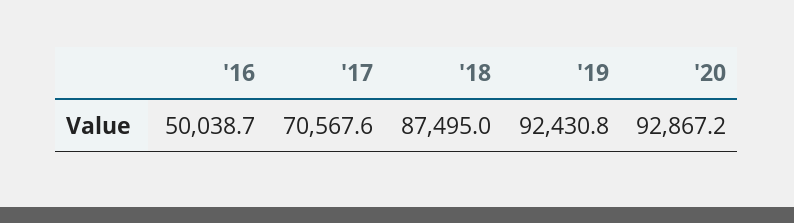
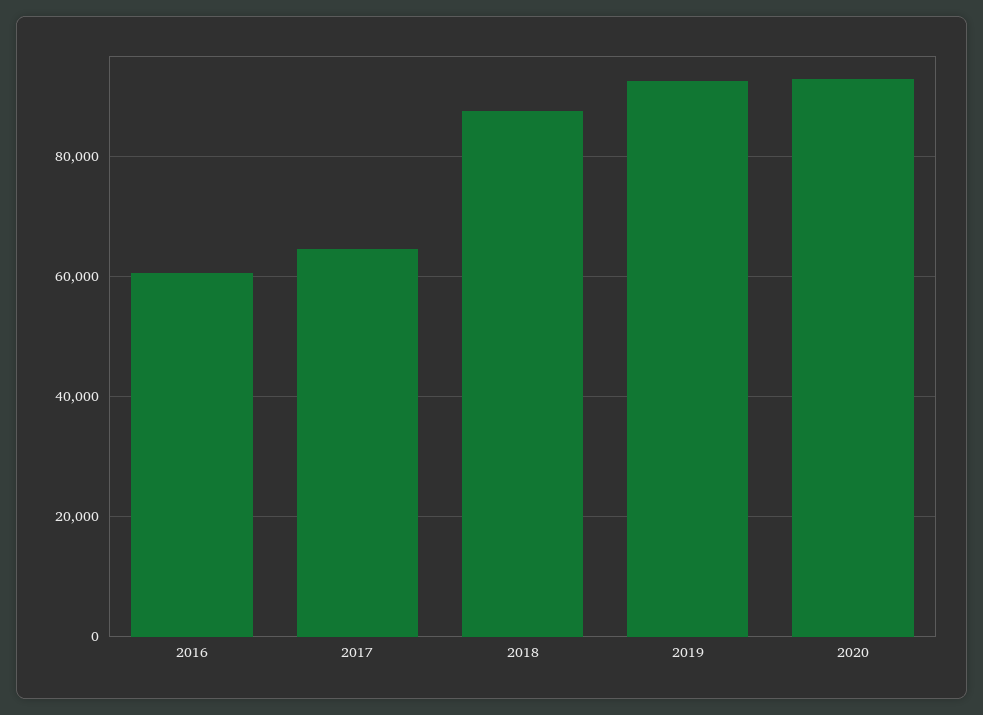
'16: 50038.7 -> 60000
'17: 70567.6 -> 64000

